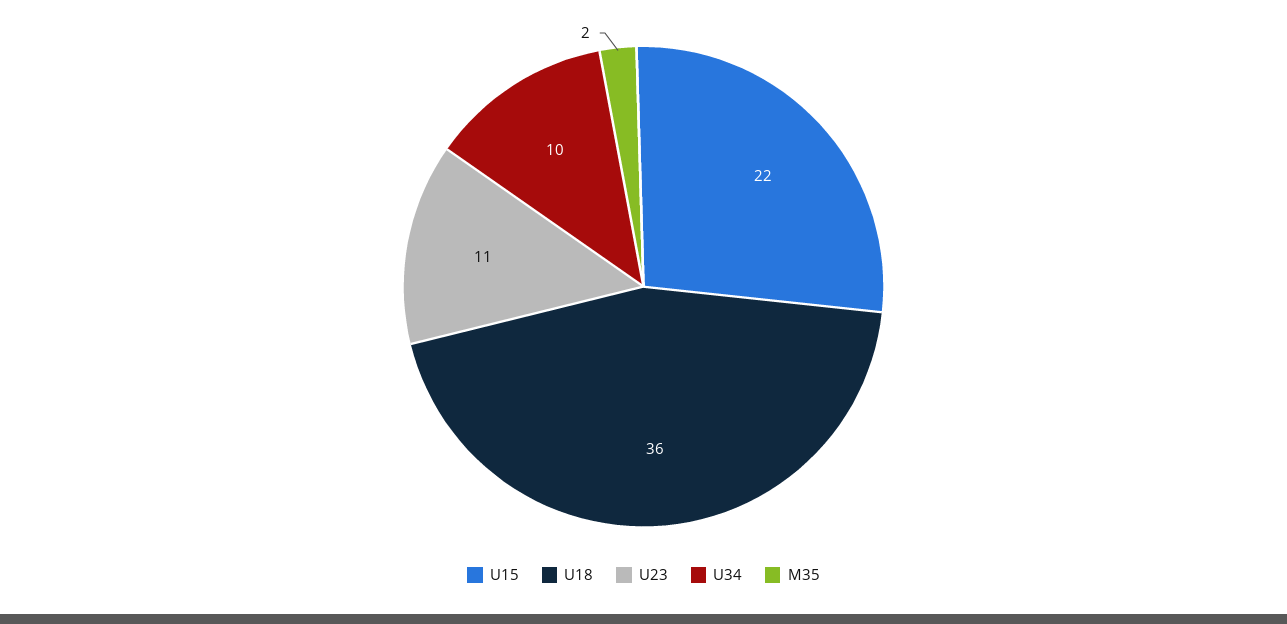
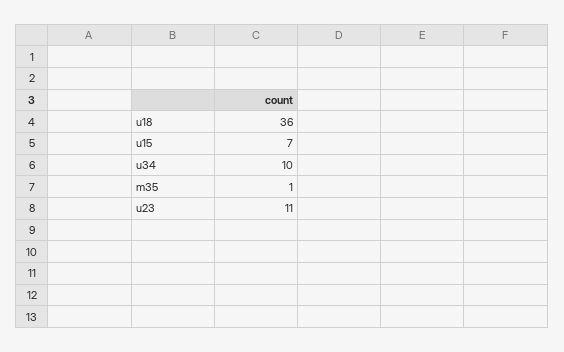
U15: 22 -> 7
M35: 2 -> 1

